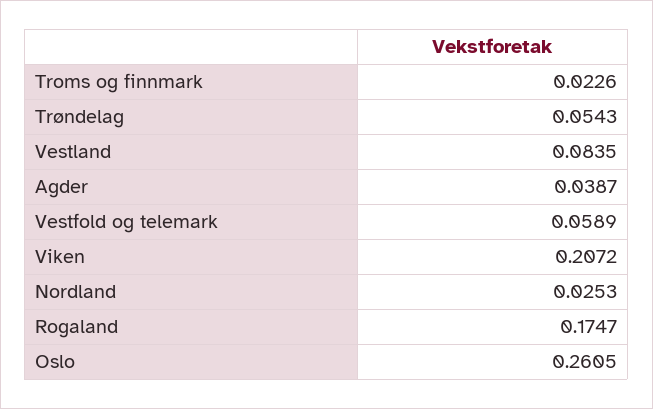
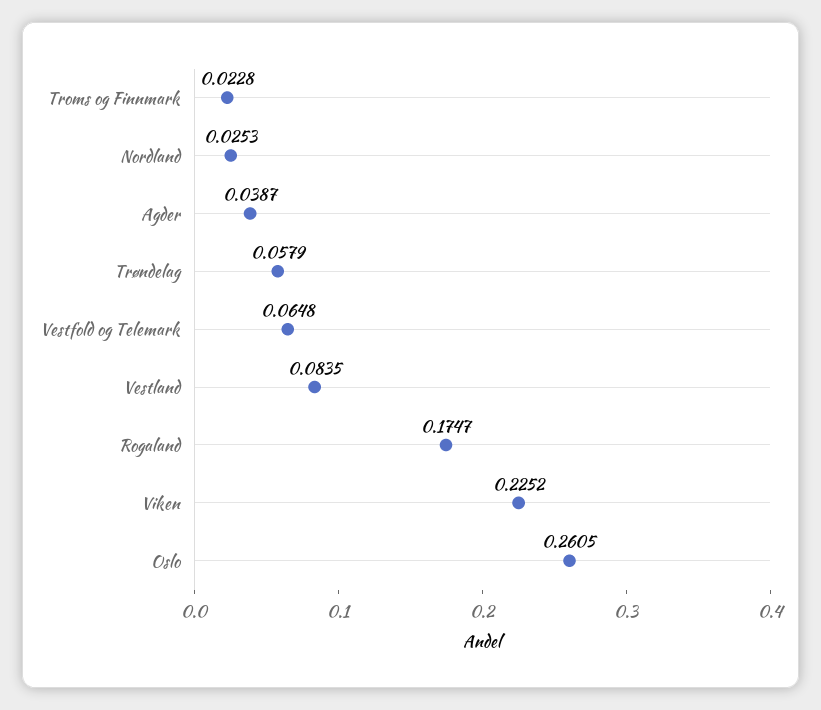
Troms og finnmark: 0.0226 -> 0.0228
Trøndelag: 0.0543 -> 0.0579
Vestfold og telemark: 0.0589 -> 0.0648
Viken: 0.2072 -> 0.2252

